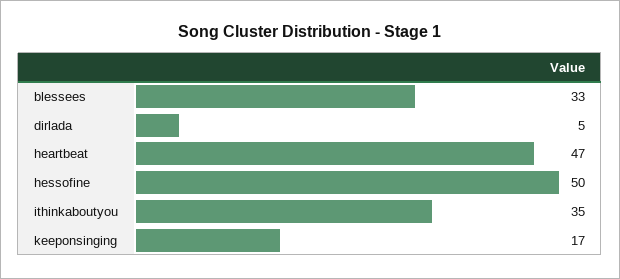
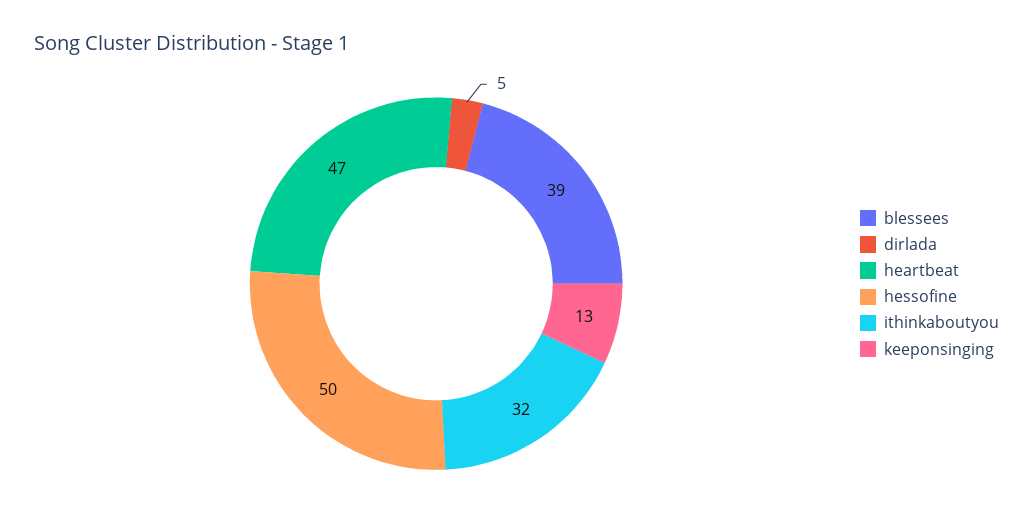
blessees: 33 -> 39
ithinkaboutyou: 35 -> 32
keeponsinging: 17 -> 13

